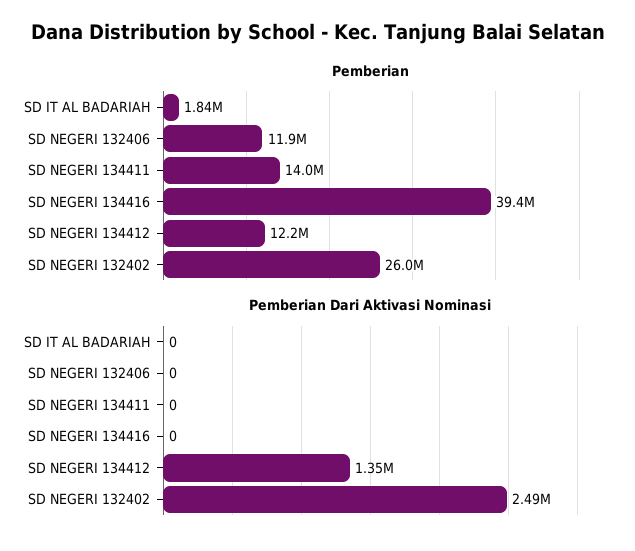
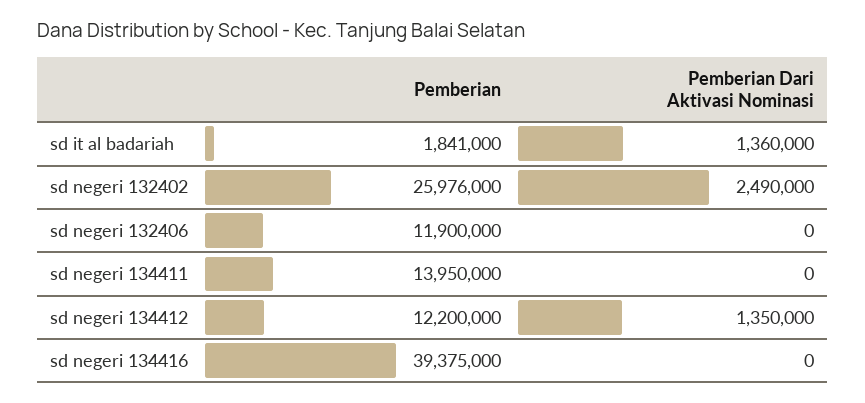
Pemberian Dari Aktivasi Nominasi, SD IT AL BADARIAH: 0 -> 1360000

